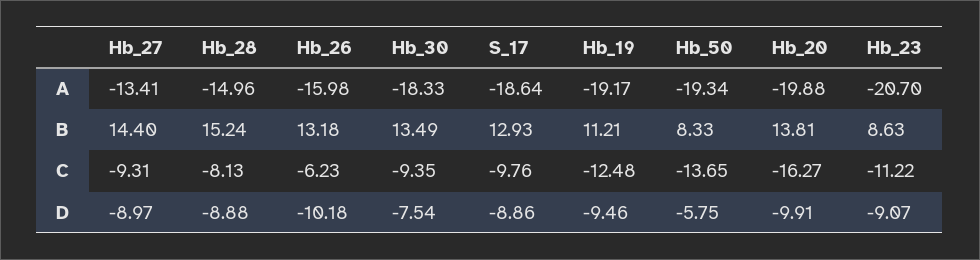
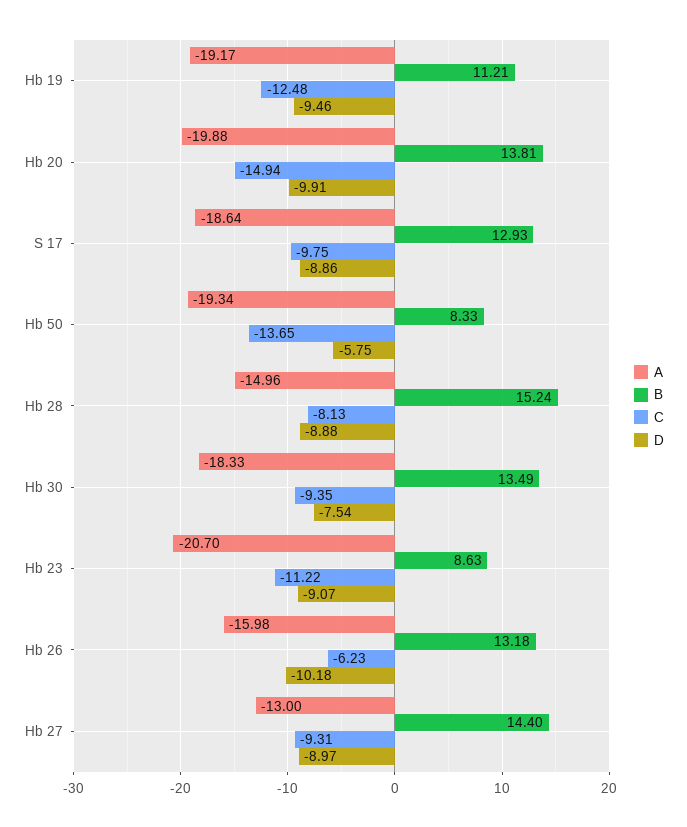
A, Hb_27: -13.41 -> -13
C, S_17: -9.76 -> -9.75
C, Hb_20: -16.27 -> -14.94

